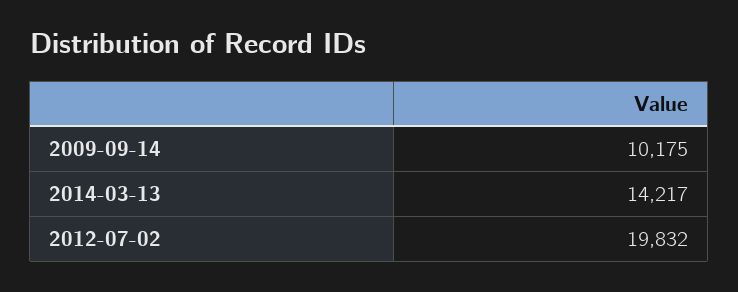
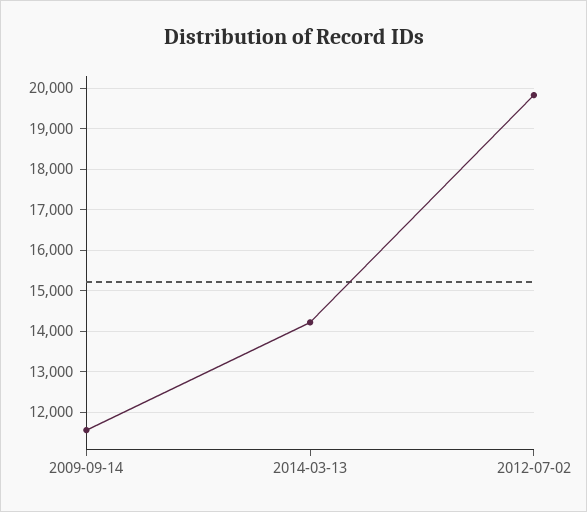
2009-09-14: 10175 -> 11600

